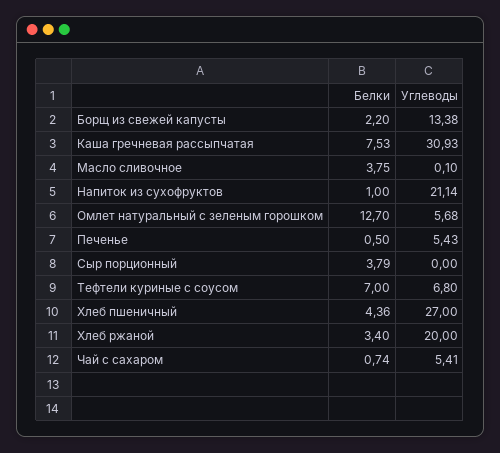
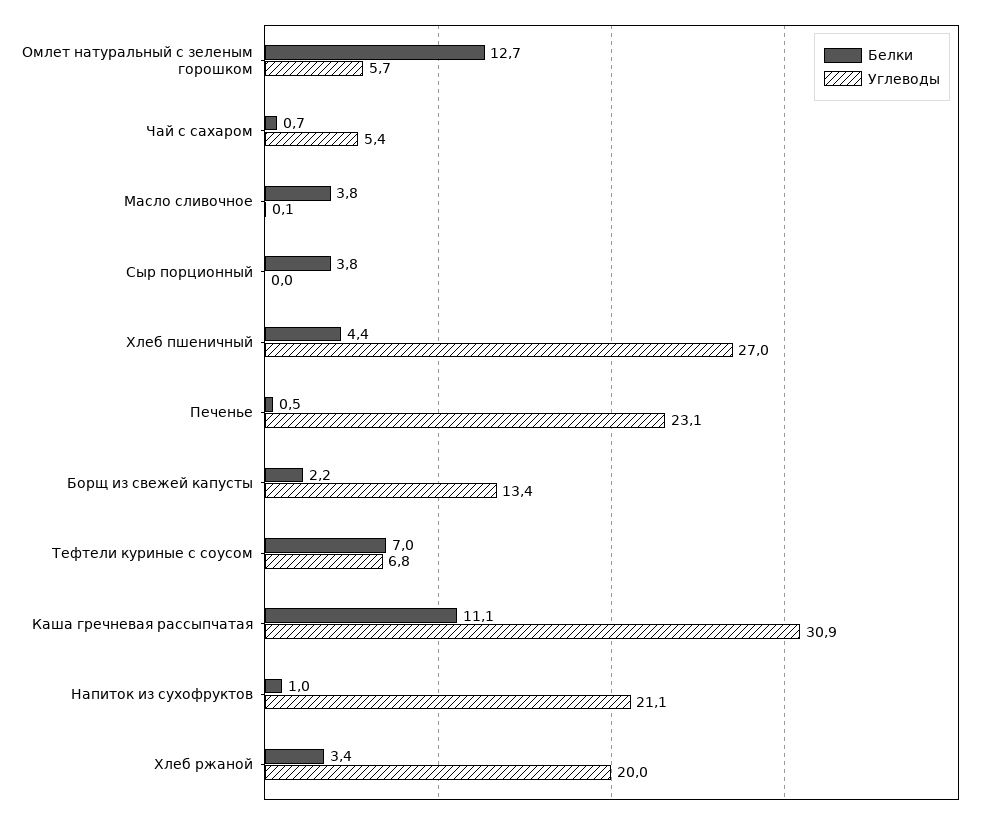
Белки, Каша гречневая рассыпчатая: 7.53 -> 11.1
Углеводы, Печенье: 5.43 -> 23.1

